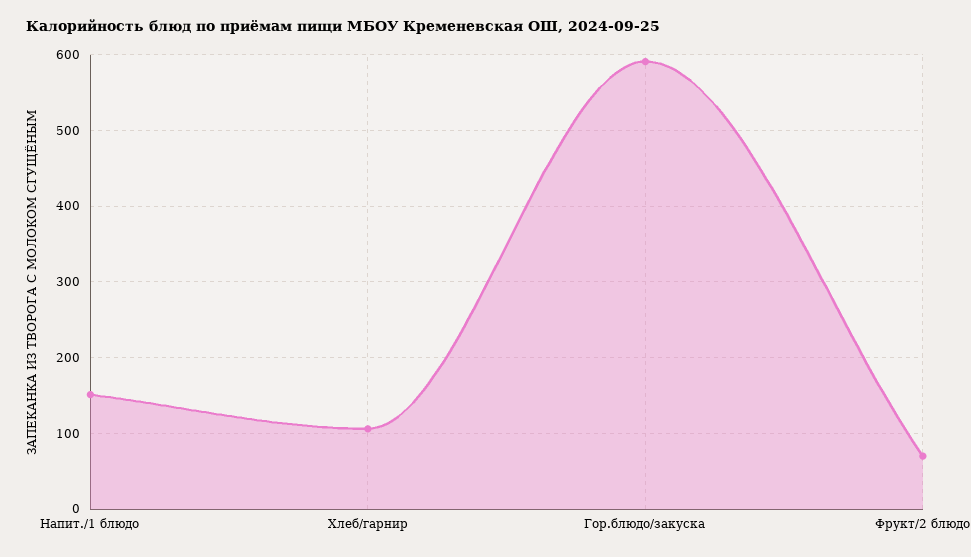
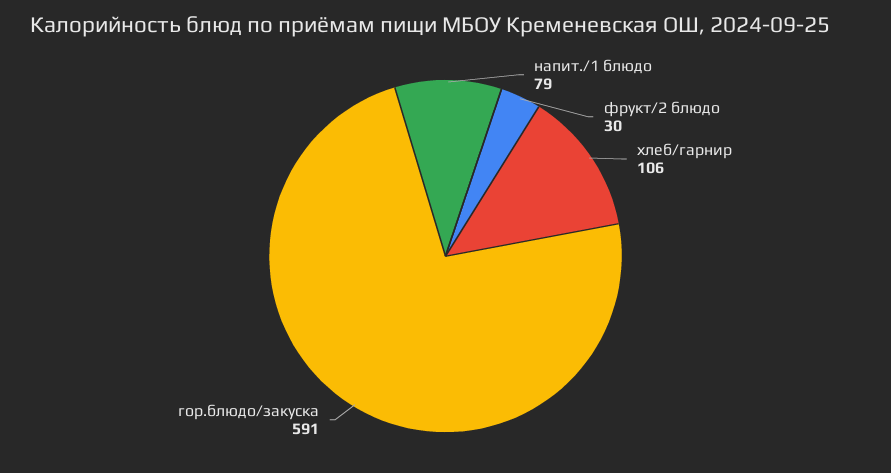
Напит./1 блюдо: 150 -> 79
Фрукт/2 блюдо: 70 -> 30

